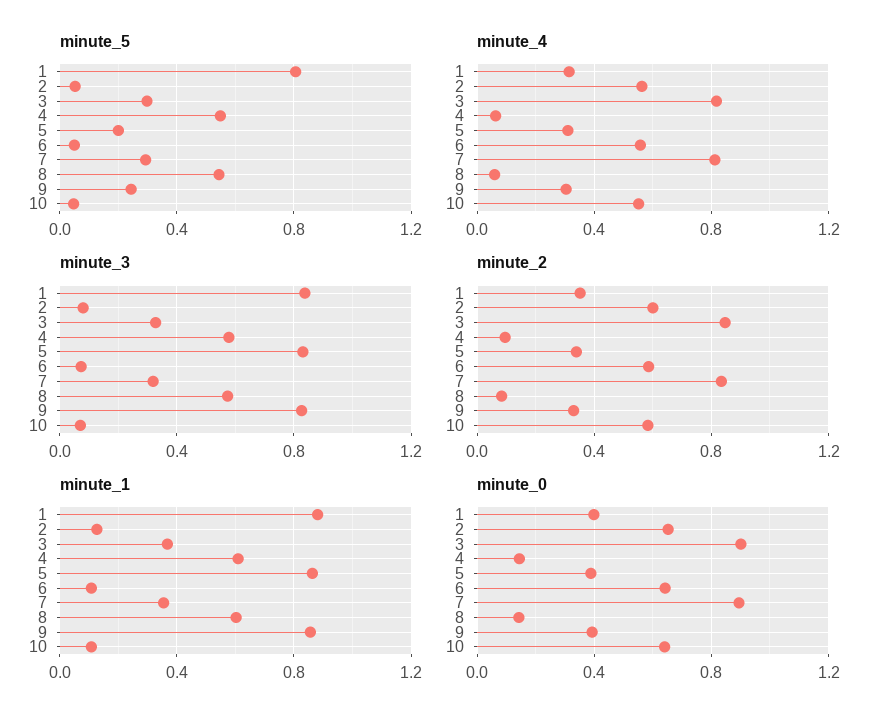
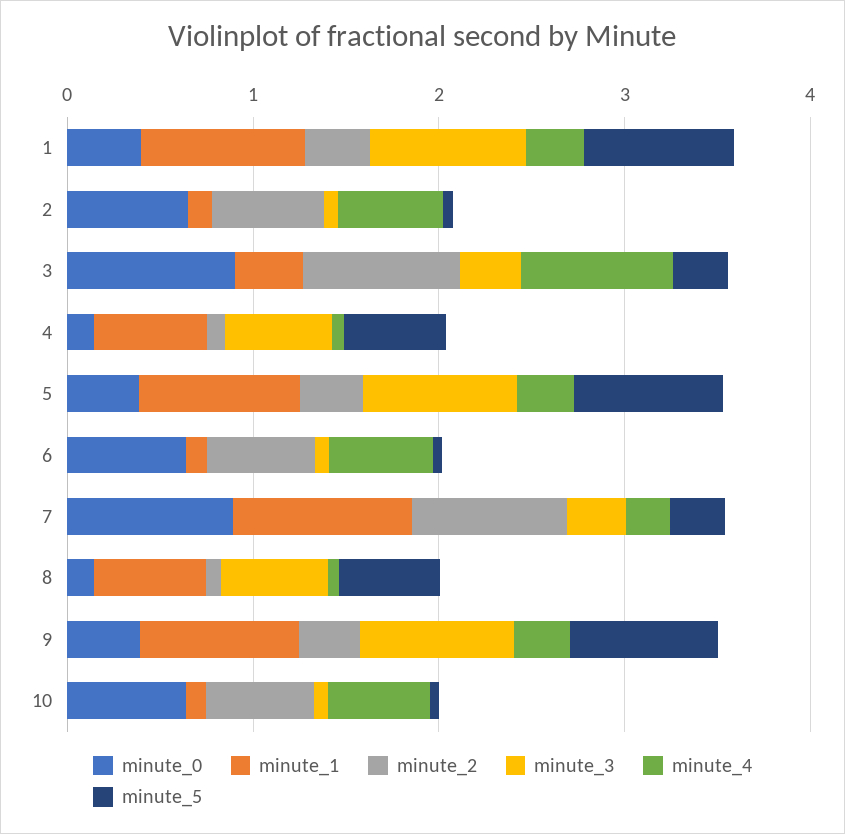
minute_5, 5: 0.2 -> 0.8
minute_5, 9: 0.25 -> 0.8
minute_4, 7: 0.8 -> 0.2
minute_1, 7: 0.35 -> 1

